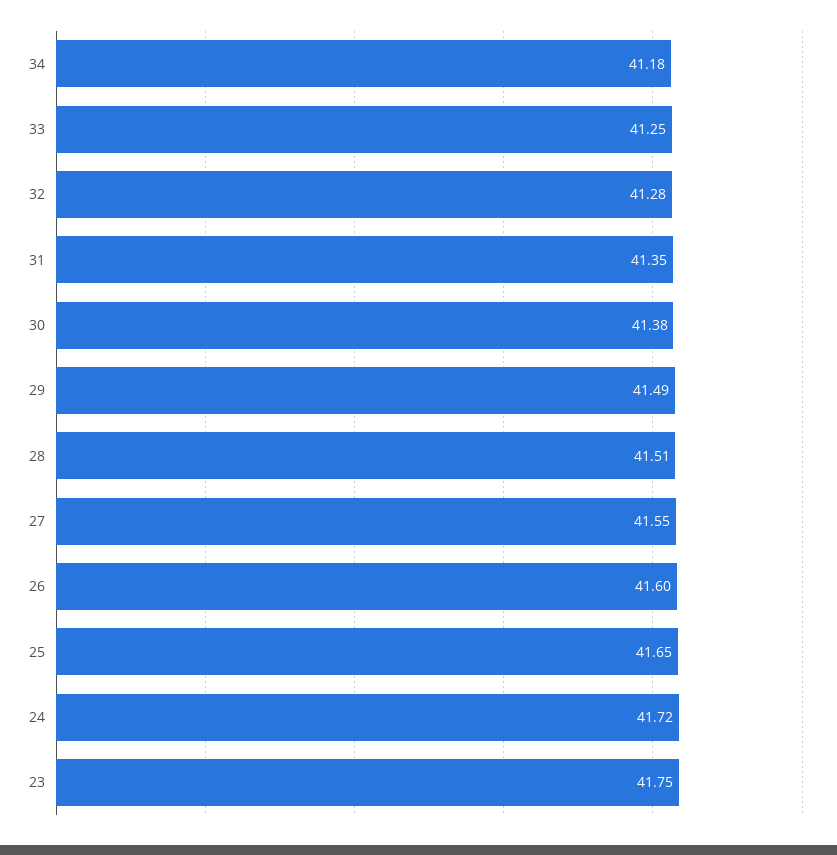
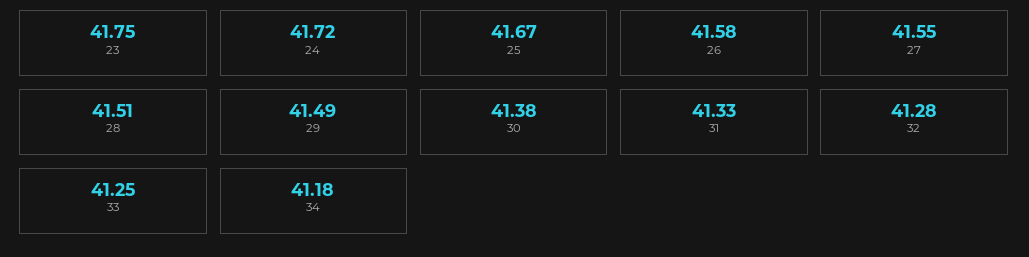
31: 41.35 -> 41.33
26: 41.6 -> 41.58
25: 41.65 -> 41.67

